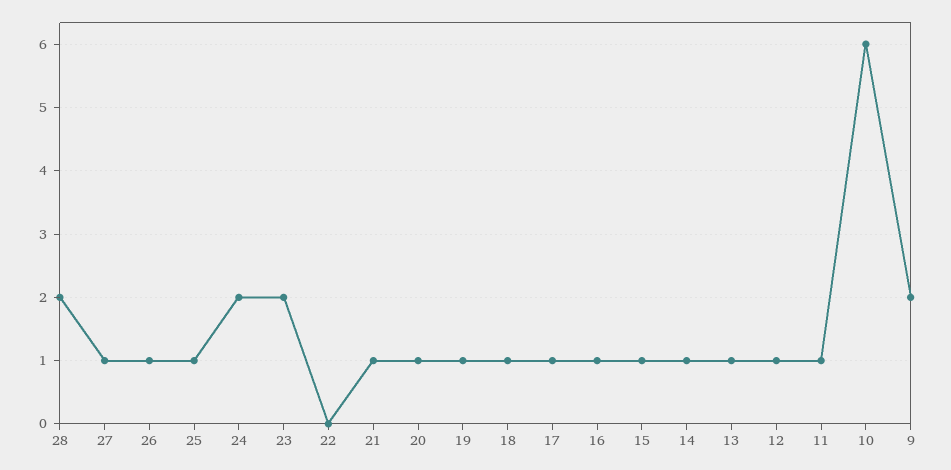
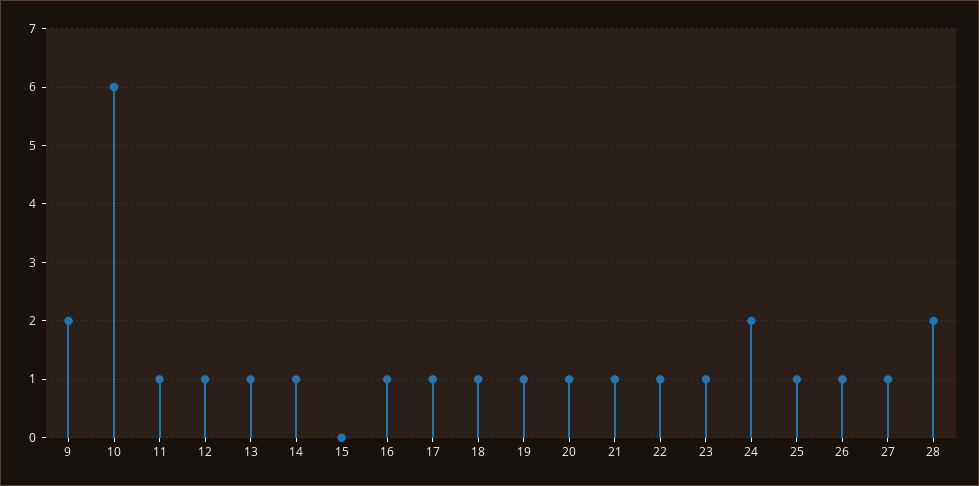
23: 2 -> 1
22: 0 -> 1
15: 1 -> 0

